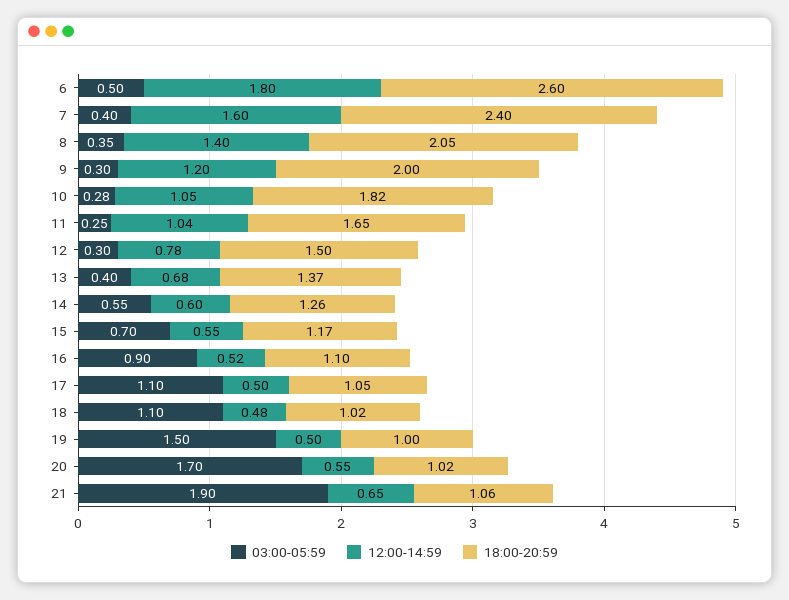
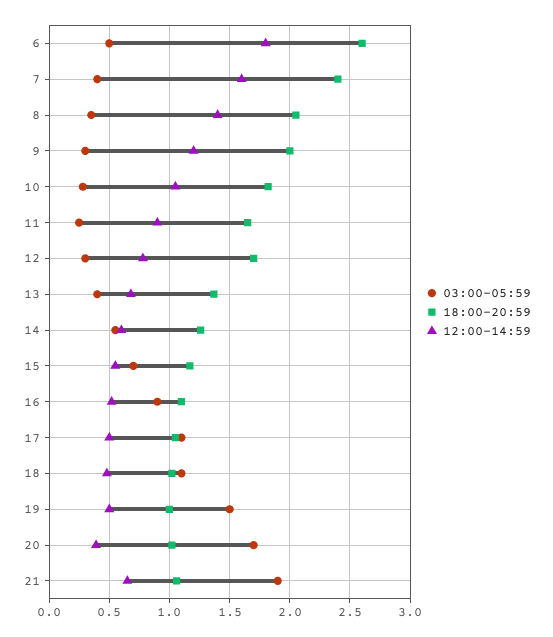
12:00-14:59, 11: 1.04 -> 0.9
18:00-20:59, 12: 1.5 -> 1.7
12:00-14:59, 20: 0.55 -> 0.4

